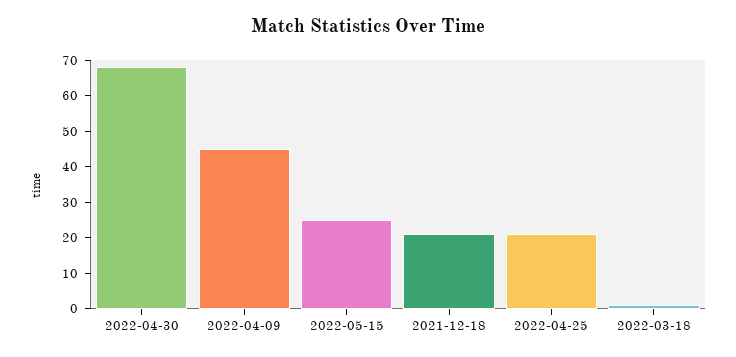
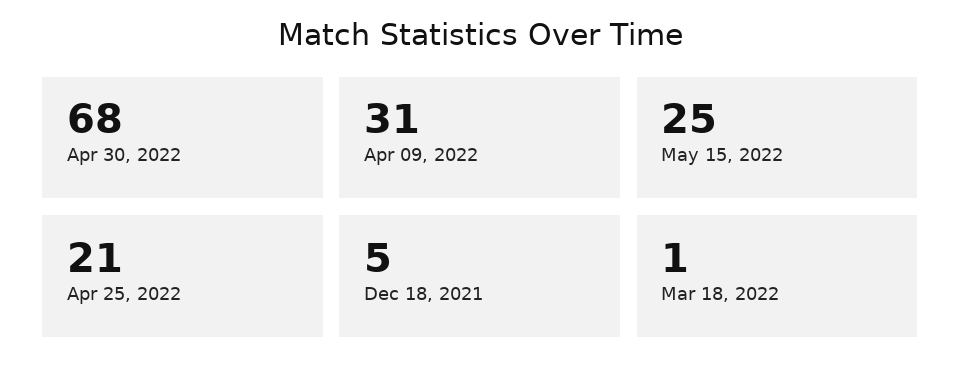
2022-04-09: 45 -> 31
2021-12-18: 20 -> 5

